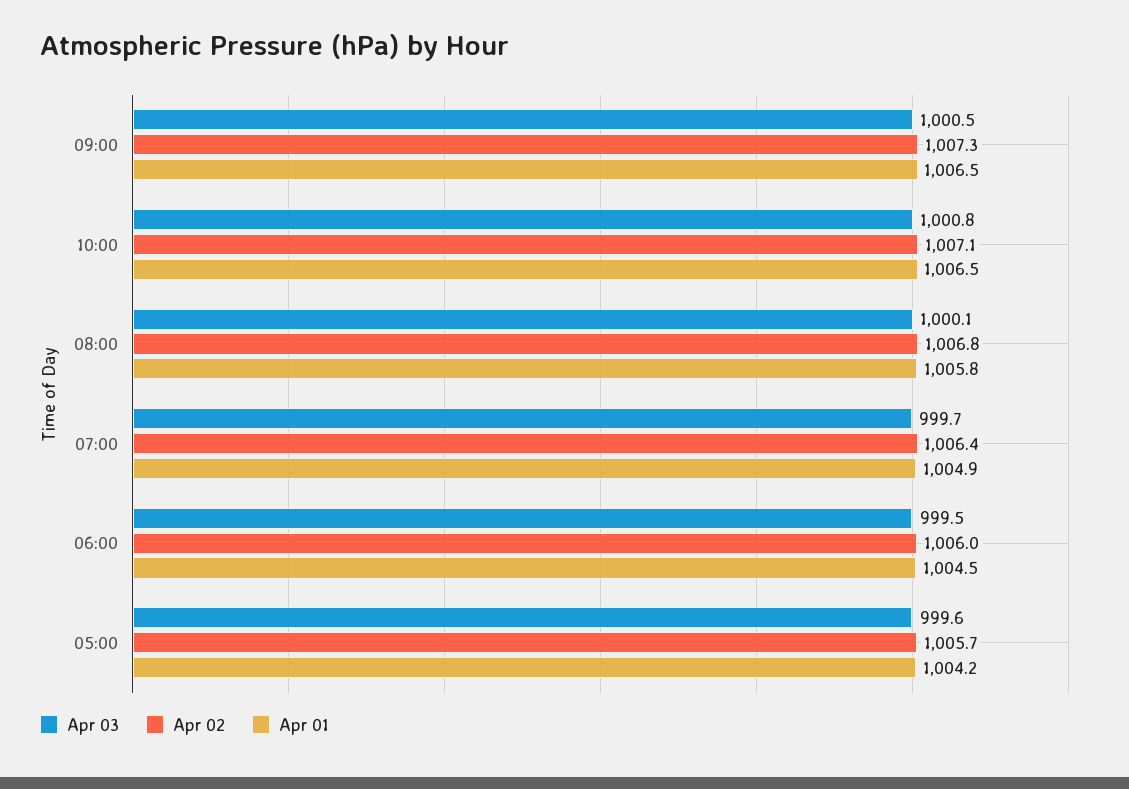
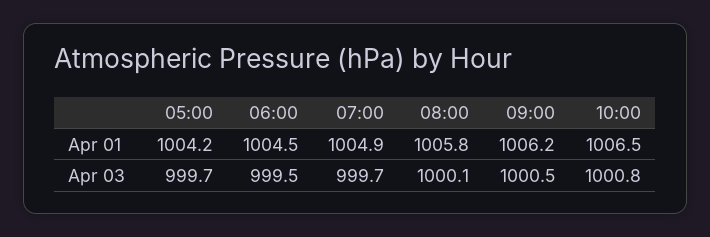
Apr 02, 09:00: 1007.3 -> none
Apr 01, 09:00: 1006.5 -> 1006.2
Apr 02, 10:00: 1007.1 -> none
Apr 02, 08:00: 1006.8 -> none
Apr 02, 07:00: 1006.4 -> none
Apr 02, 06:00: 1006 -> none
Apr 03, 05:00: 999.6 -> 999.7
Apr 02, 05:00: 1005.7 -> none

